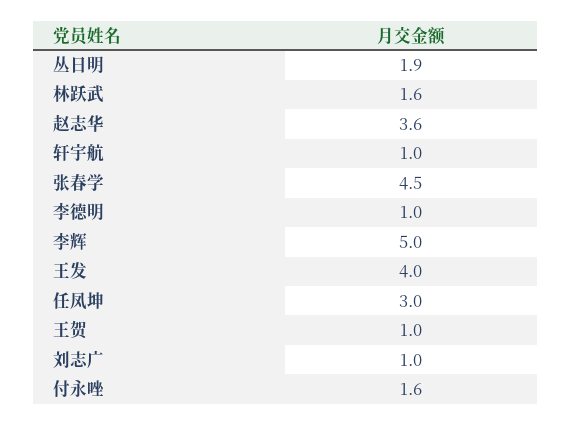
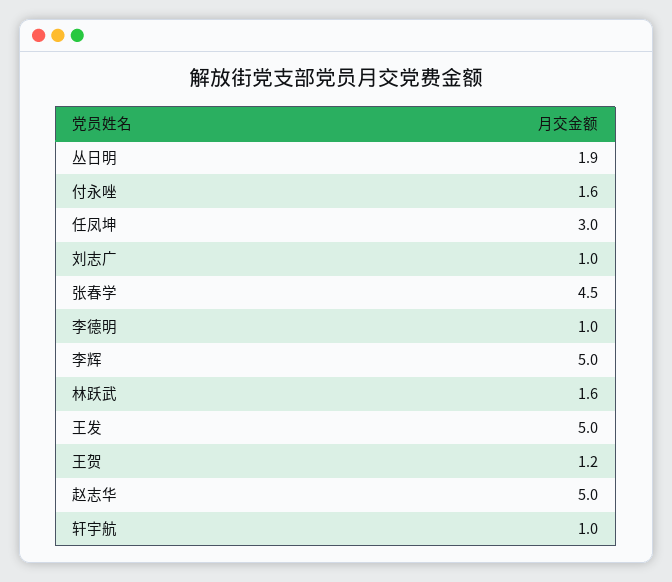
赵志华: 3.6 -> 5
王发: 4 -> 5
王贺: 1 -> 1.2

